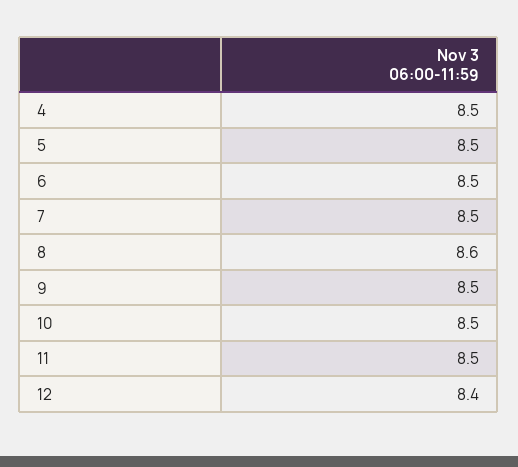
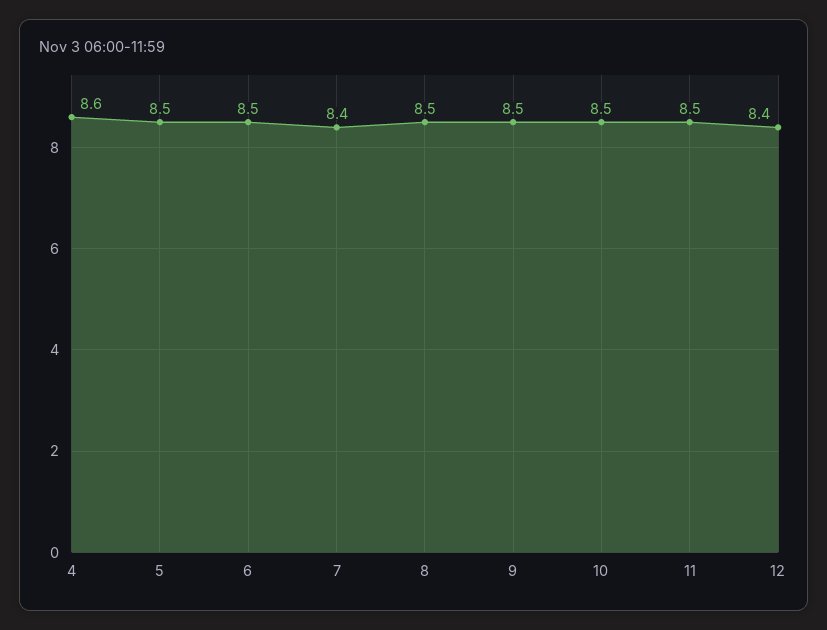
4: 8.5 -> 8.6
7: 8.5 -> 8.4
8: 8.6 -> 8.5

